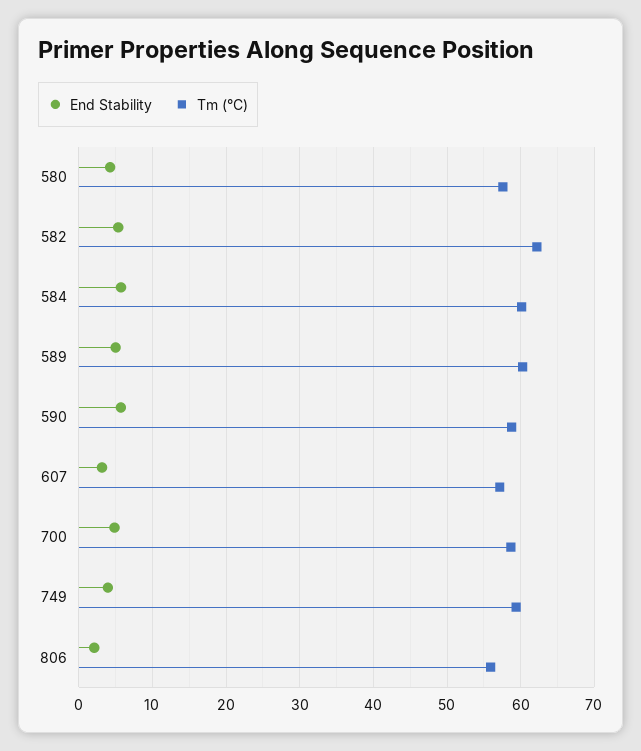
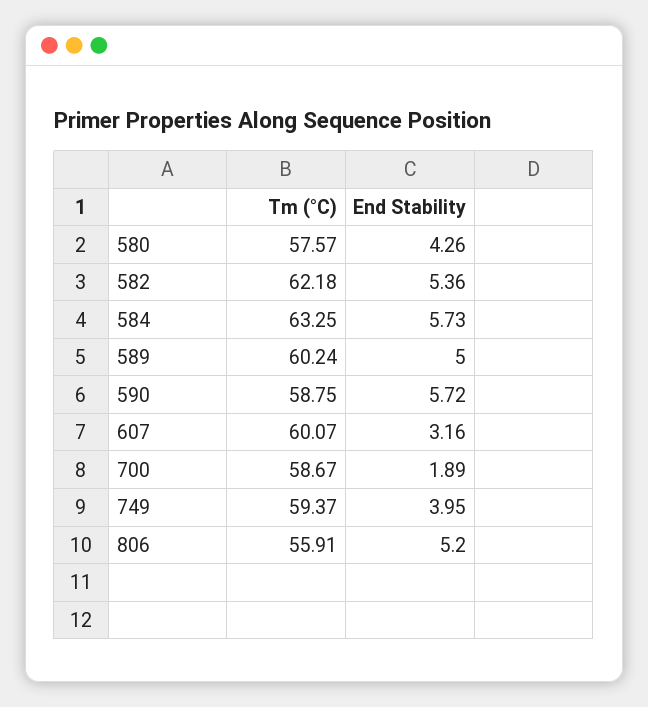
Tm (°C), 584: 60 -> 63.25
Tm (°C), 607: 57 -> 60.07
End Stability, 700: 5 -> 1.89
End Stability, 806: 2 -> 5.2

